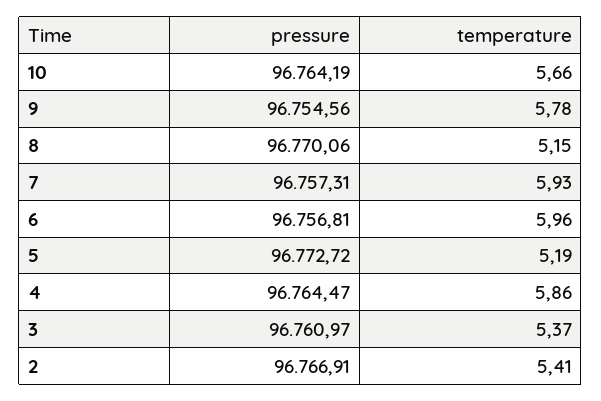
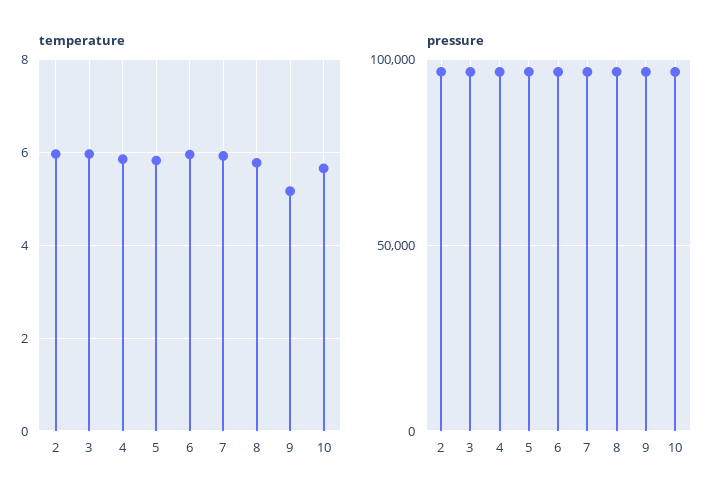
temperature, 9: 5.78 -> 5.2
temperature, 8: 5.15 -> 5.8
temperature, 5: 5.19 -> 5.8
temperature, 3: 5.37 -> 6
temperature, 2: 5.41 -> 6

